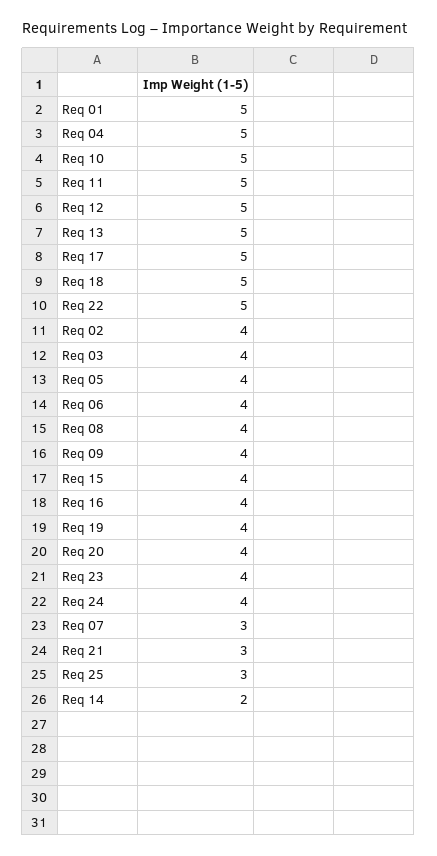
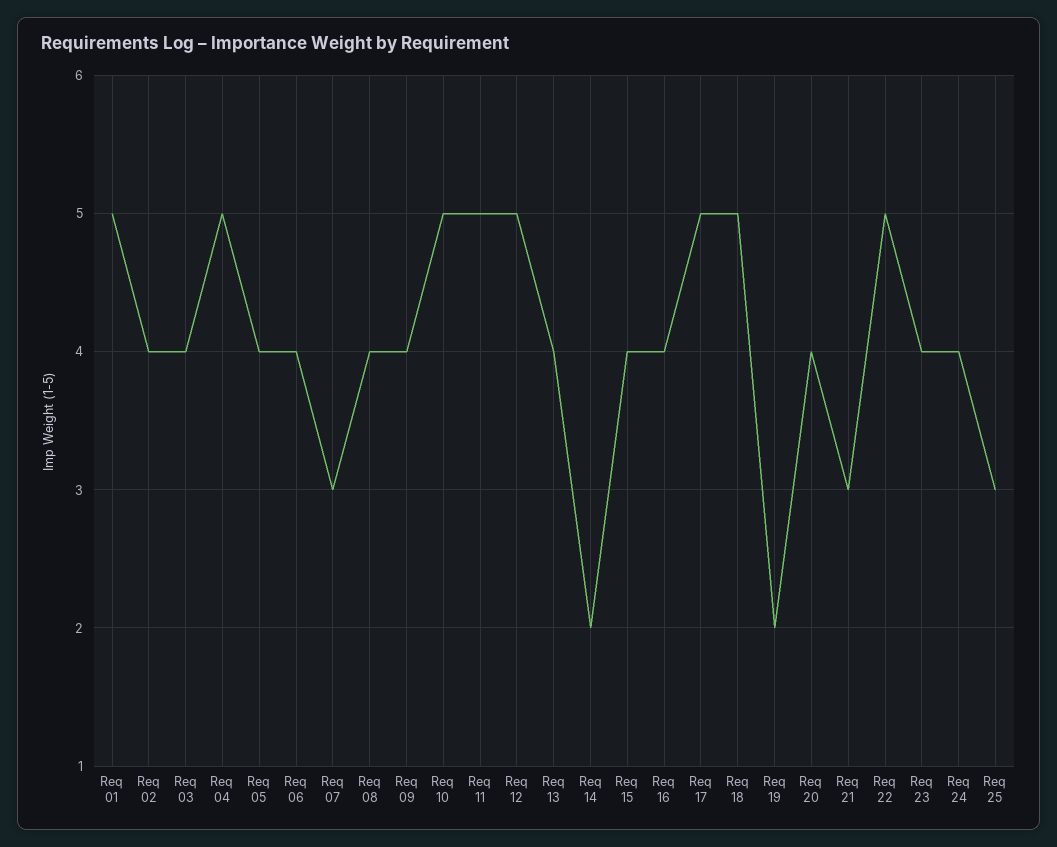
Req 13: 5 -> 4
Req 19: 4 -> 2

